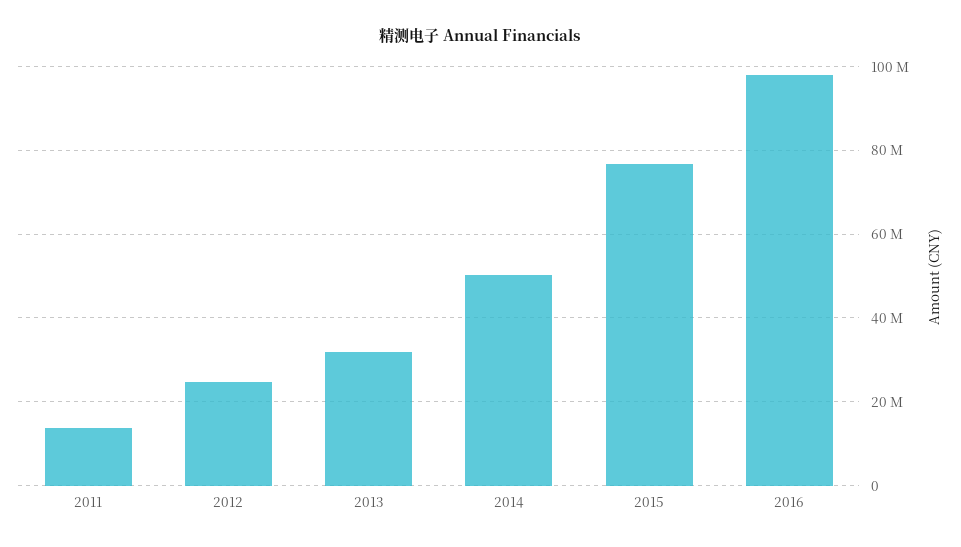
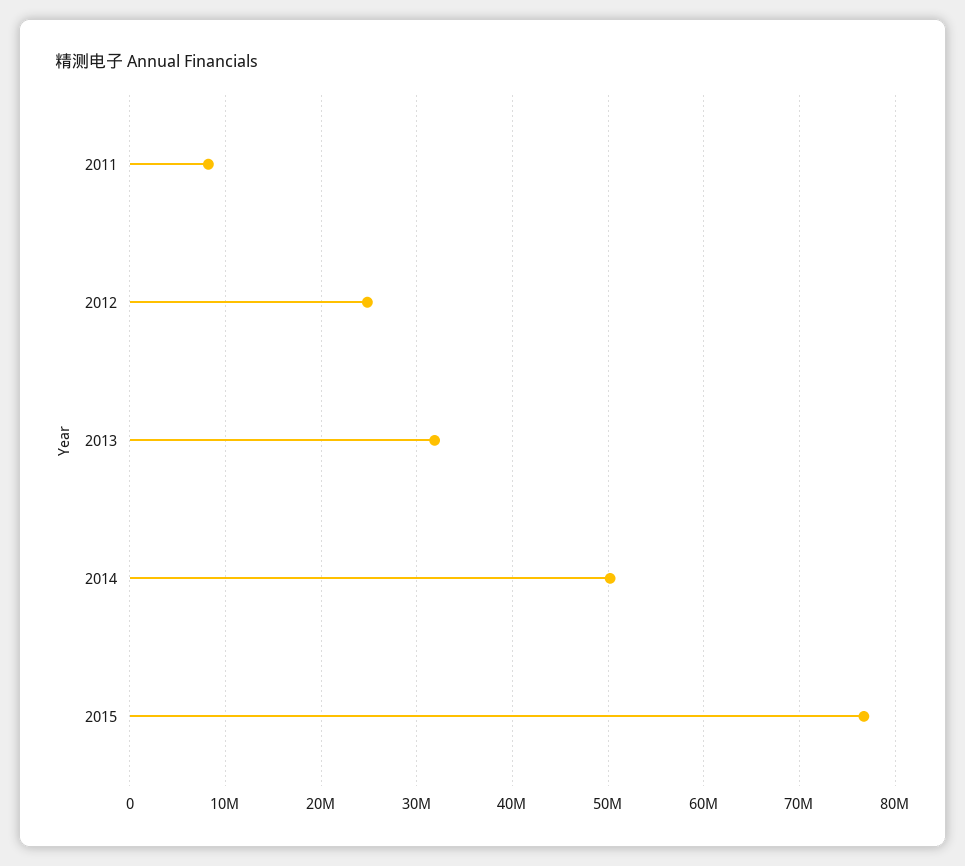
2011: 14000000 -> 8000000
2016: 98000000 -> none

